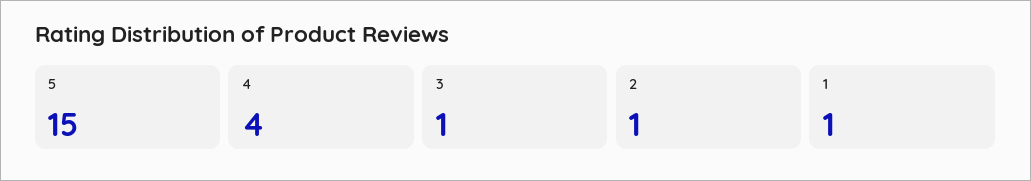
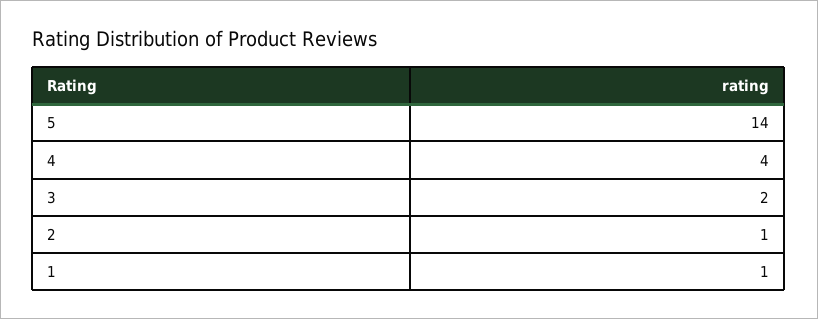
5: 15 -> 14
3: 1 -> 2

